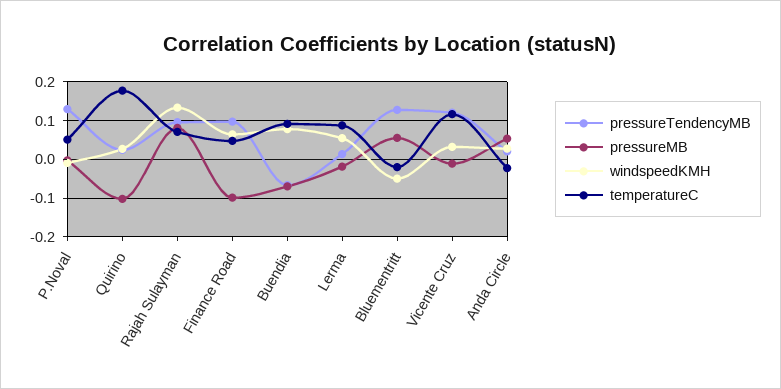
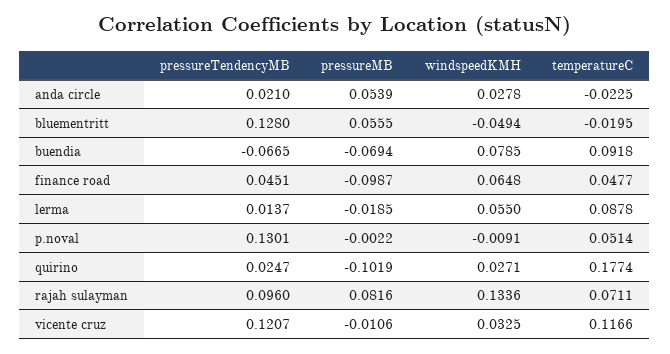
pressureTendencyMB, Finance Road: 0.1 -> 0.0451

